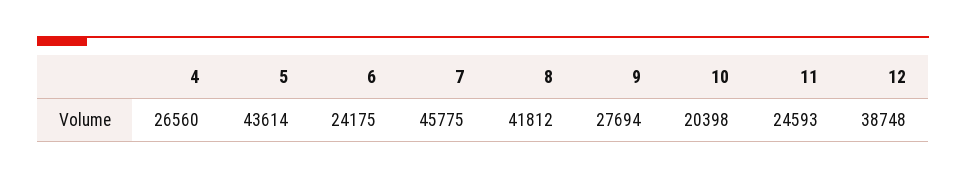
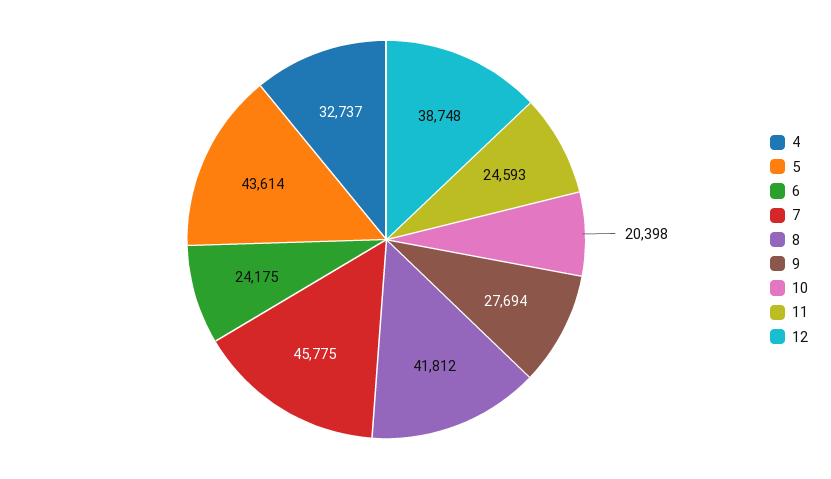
4: 26560 -> 32737

